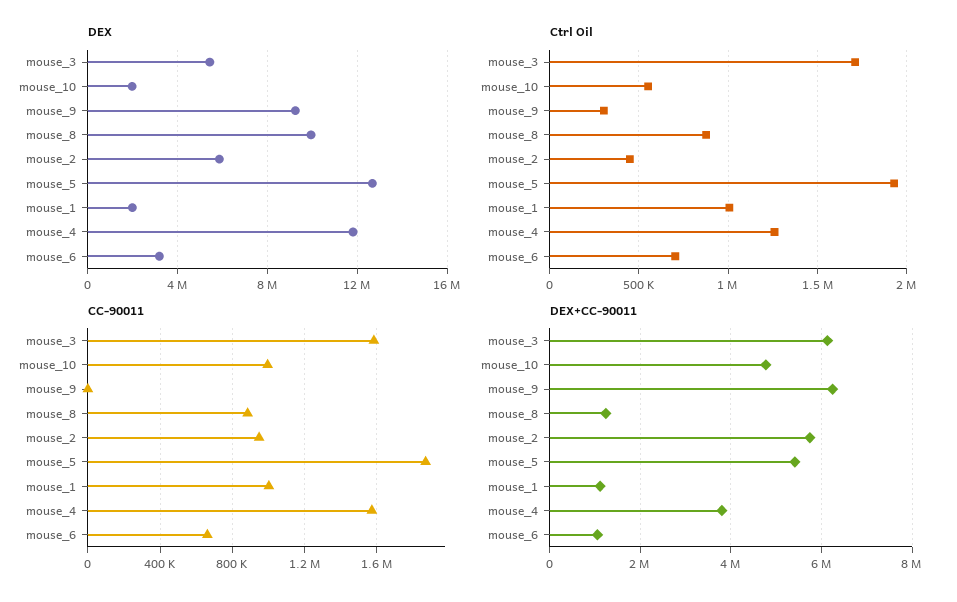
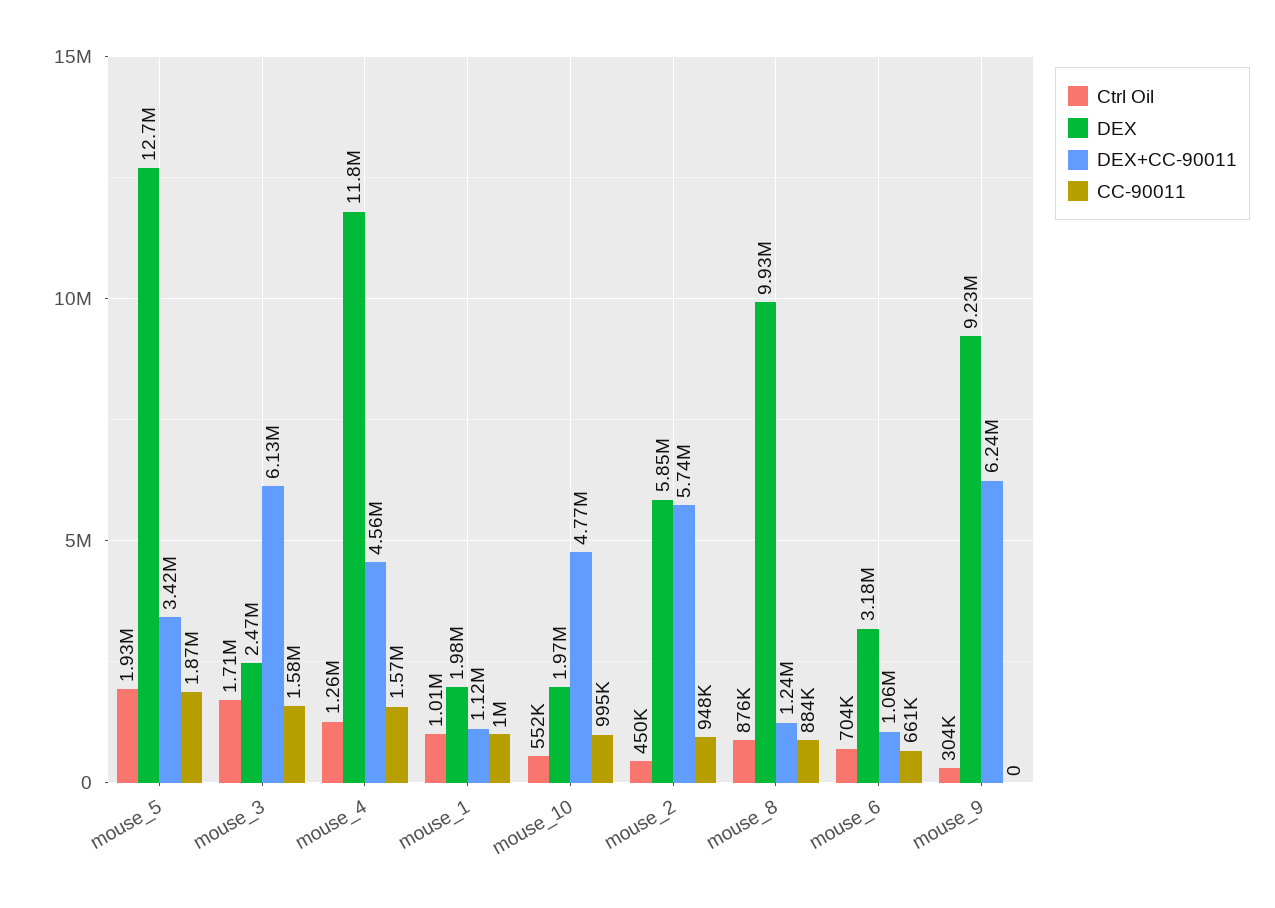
DEX, mouse_3: 5500000 -> 2470000
DEX+CC-90011, mouse_5: 5400000 -> 3420000
DEX+CC-90011, mouse_4: 3800000 -> 4560000

